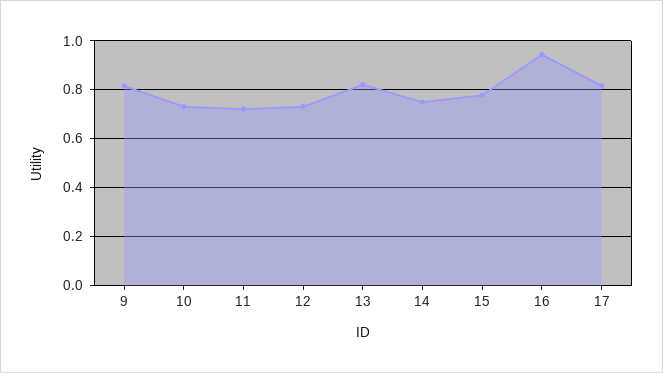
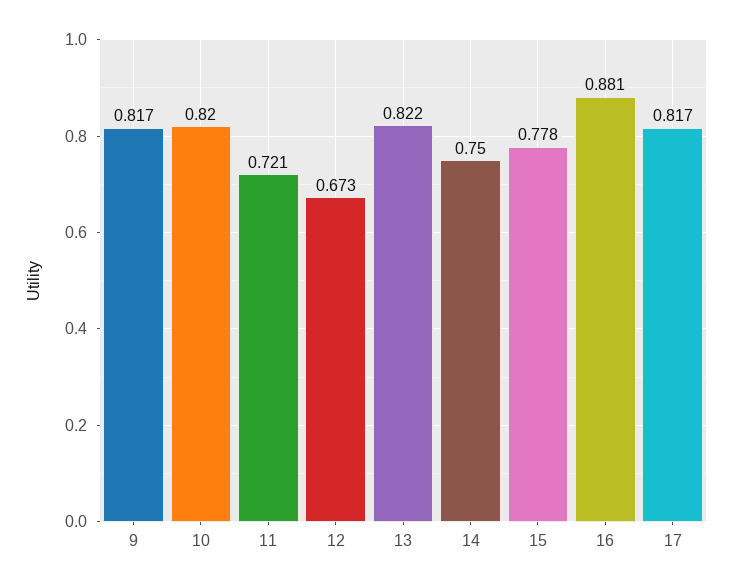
10: 0.725 -> 0.82
12: 0.725 -> 0.673
16: 0.95 -> 0.881

